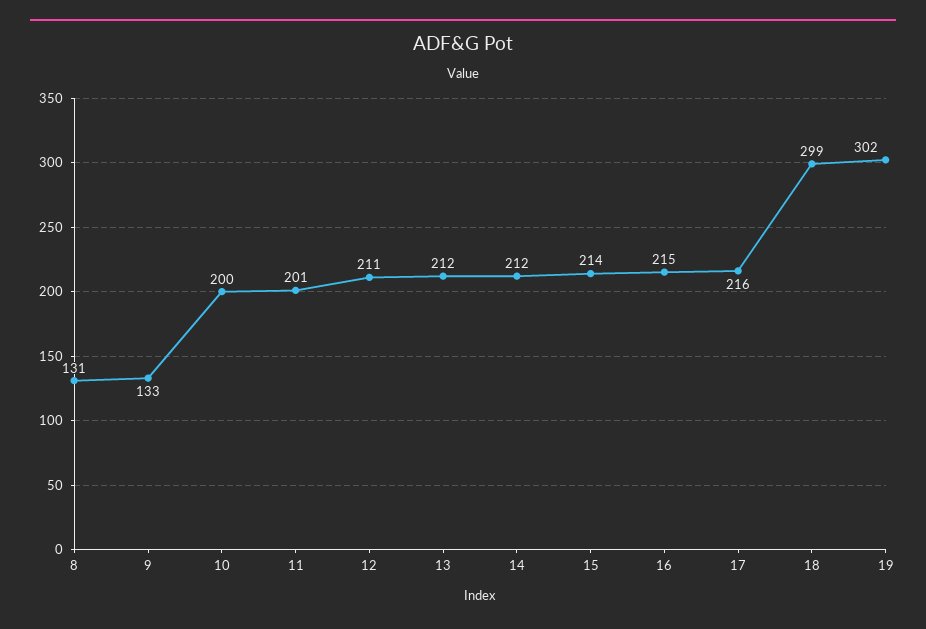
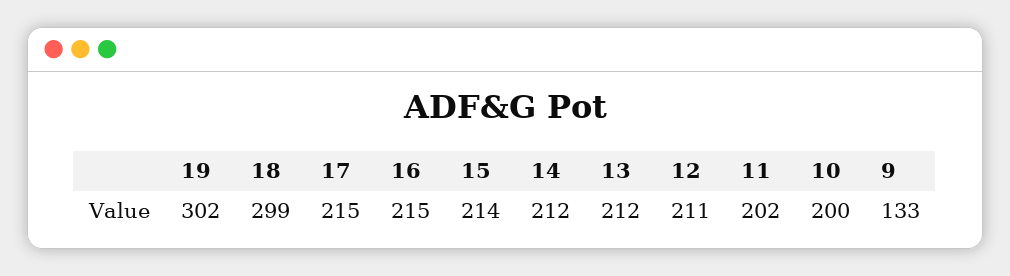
8: 131 -> none
11: 201 -> 202
17: 216 -> 215

